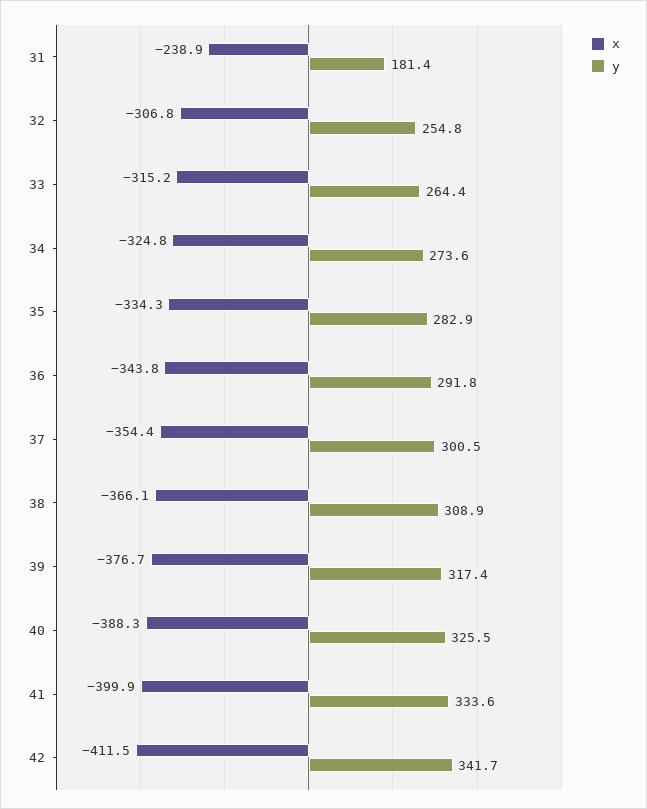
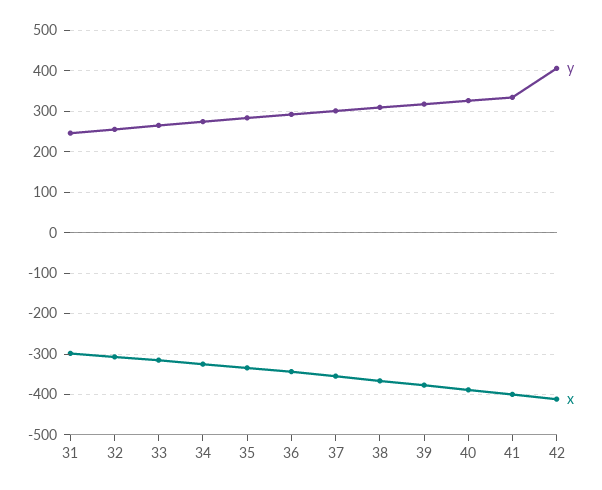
x, 31: -238.9 -> -300
y, 31: 181.4 -> 240
y, 42: 341.7 -> 400

